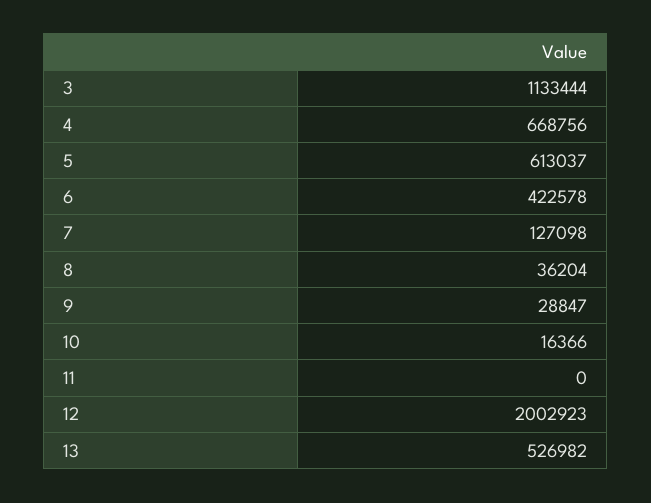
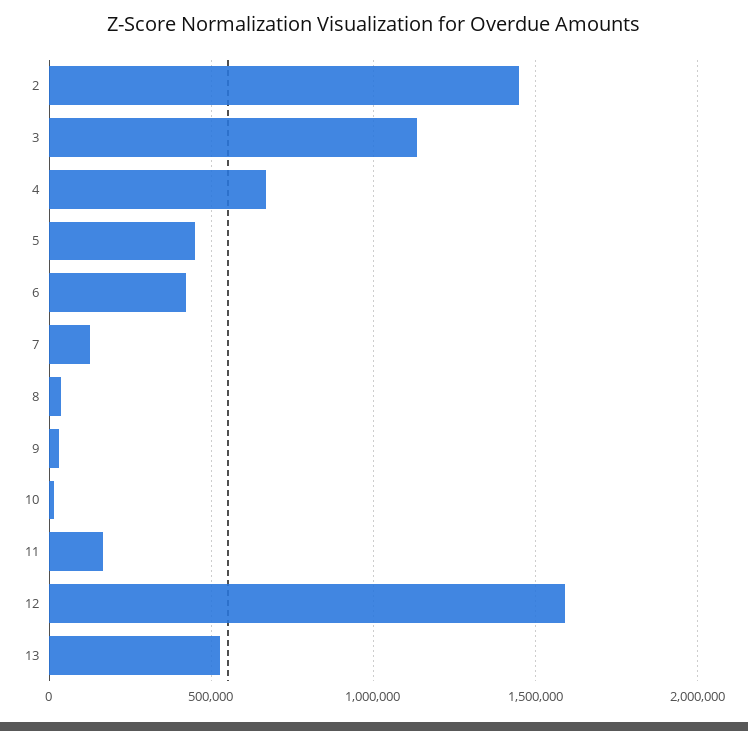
5: 613037 -> 450000
11: 0 -> 150000
12: 2002923 -> 1600000
2: none -> 1450000

